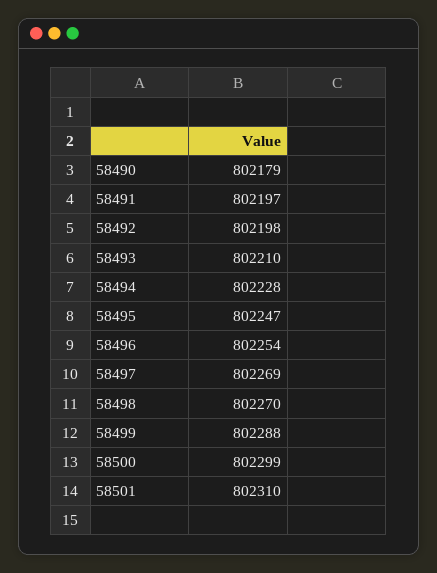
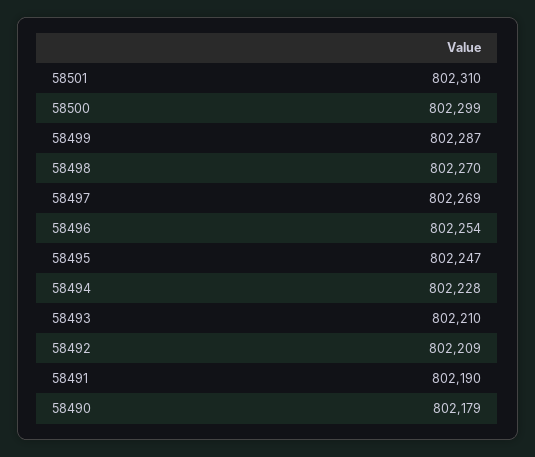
58491: 802197 -> 802190
58492: 802198 -> 802209
58499: 802288 -> 802287

